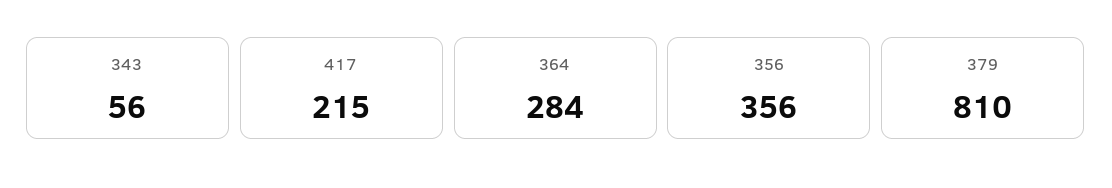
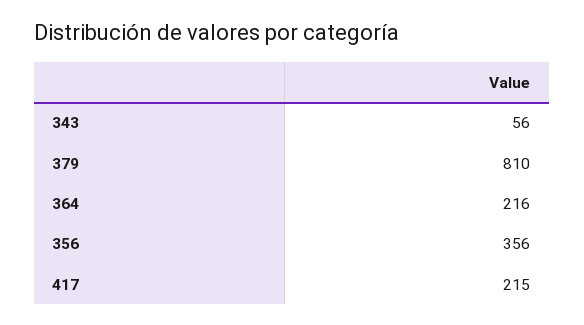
364: 284 -> 216

